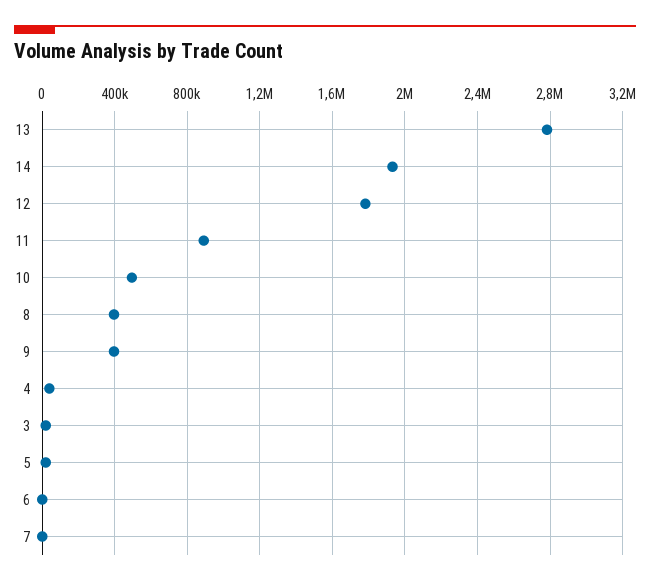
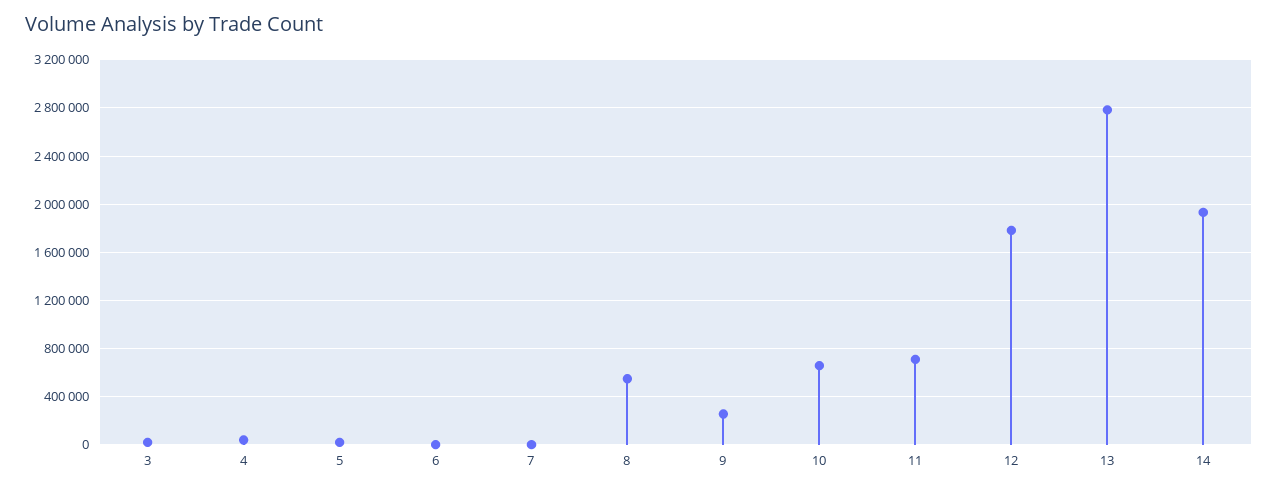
11: 900000 -> 700000
10: 500000 -> 650000
8: 400000 -> 550000
9: 400000 -> 250000

